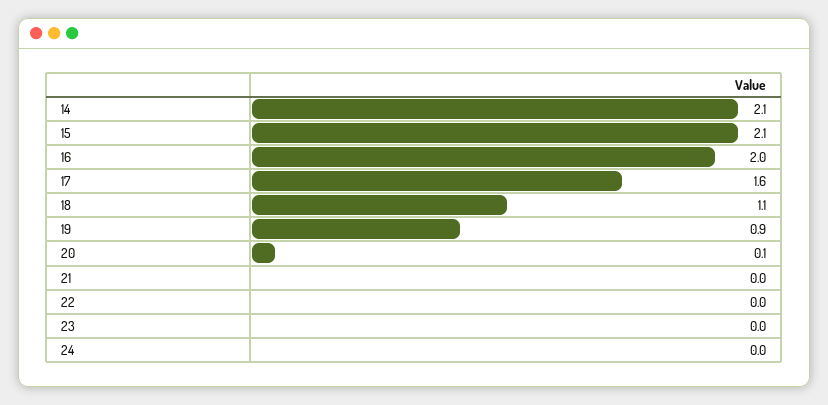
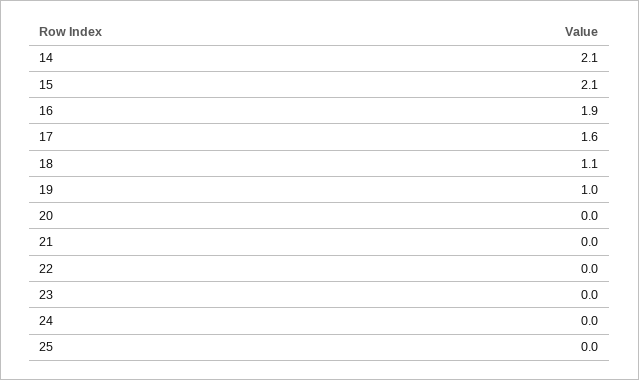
16: 2 -> 1.9
19: 0.9 -> 1
20: 0.1 -> 0
25: none -> 0

